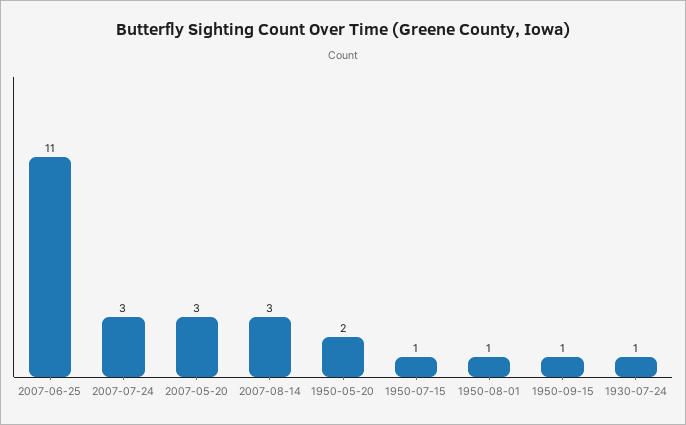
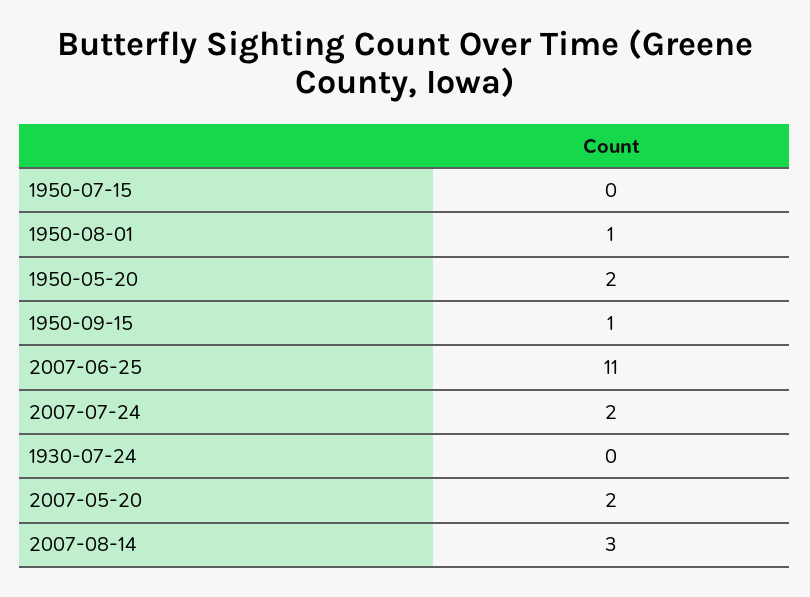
2007-07-24: 3 -> 2
2007-05-20: 3 -> 2
1950-07-15: 1 -> 0
1930-07-24: 1 -> 0

